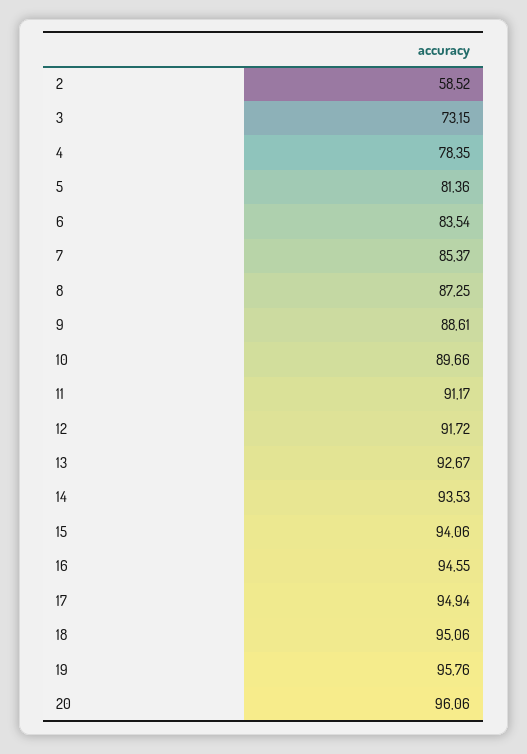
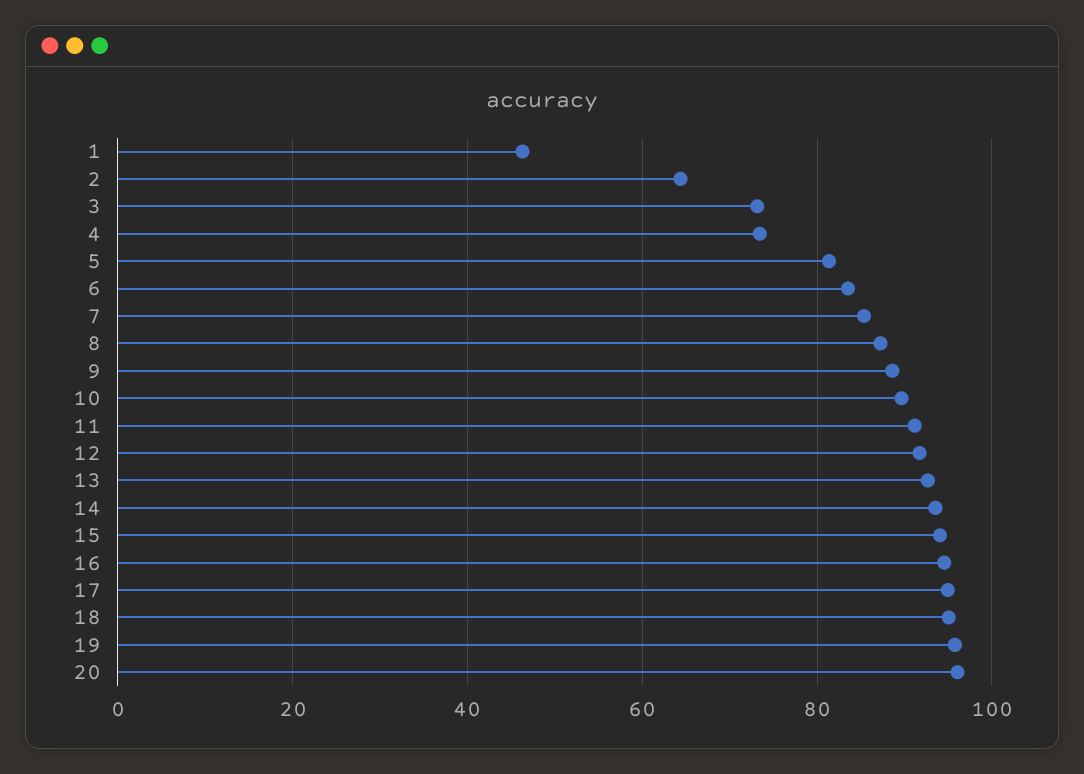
2: 58.52 -> 64
4: 78.35 -> 74
1: none -> 46

